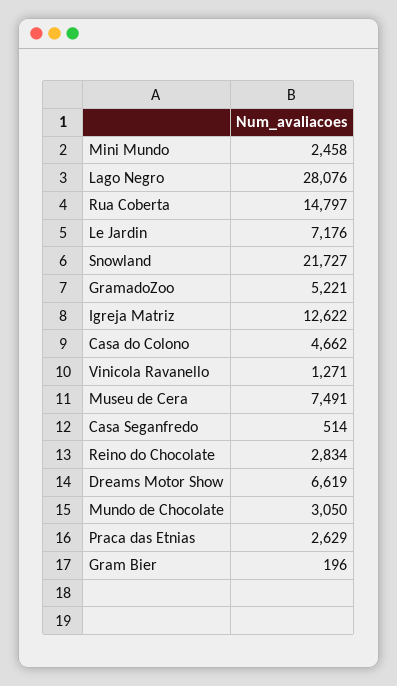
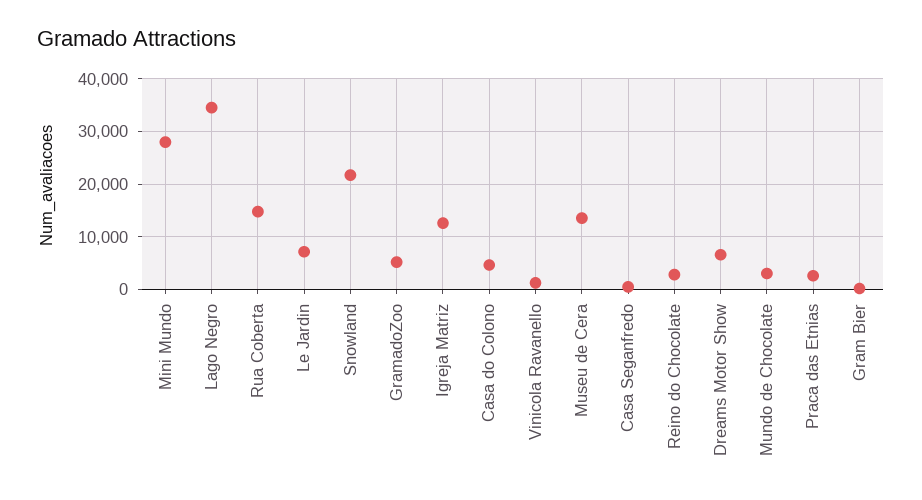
Mini Mundo: 2458 -> 28000
Lago Negro: 28076 -> 34000
Museu de Cera: 7491 -> 14000

